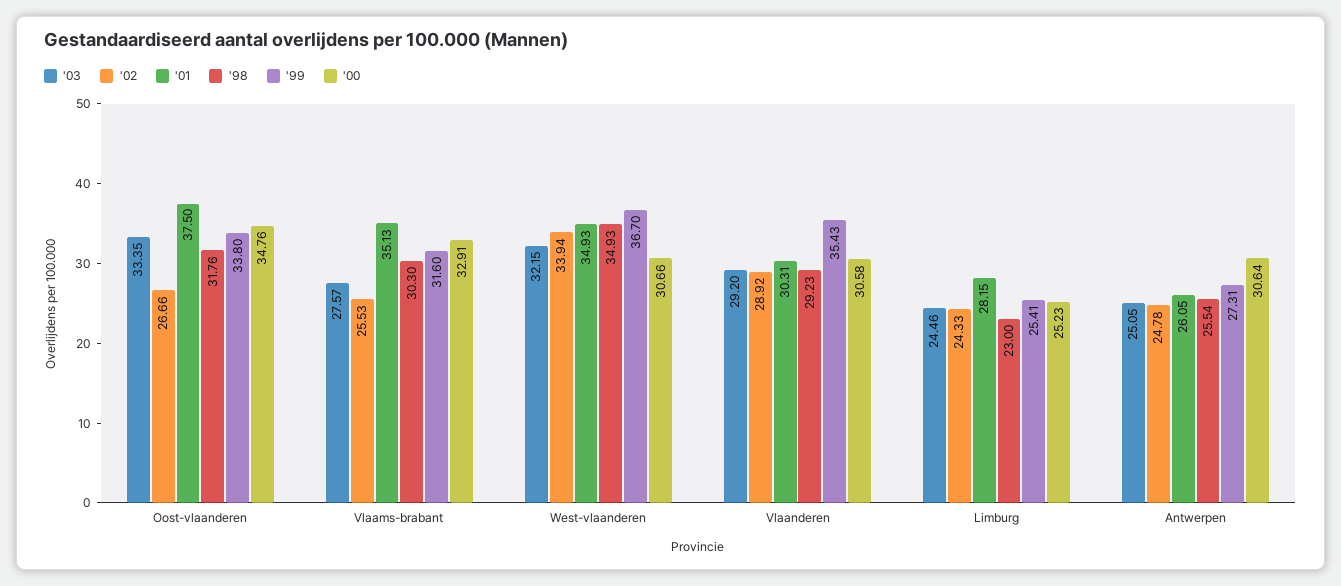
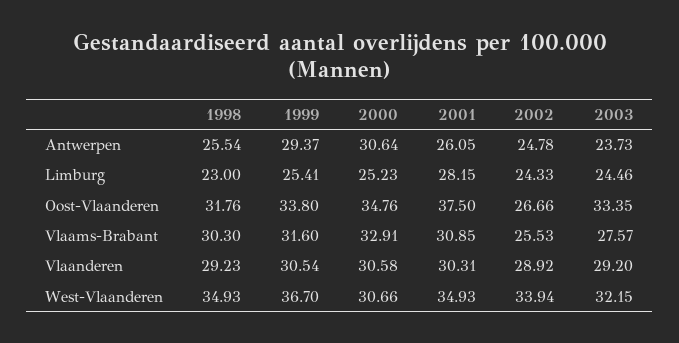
'01, Vlaams-brabant: 35.13 -> 30.85
'99, Vlaanderen: 35.43 -> 30.54
'03, Antwerpen: 25.05 -> 23.73
'99, Antwerpen: 27.31 -> 29.37

